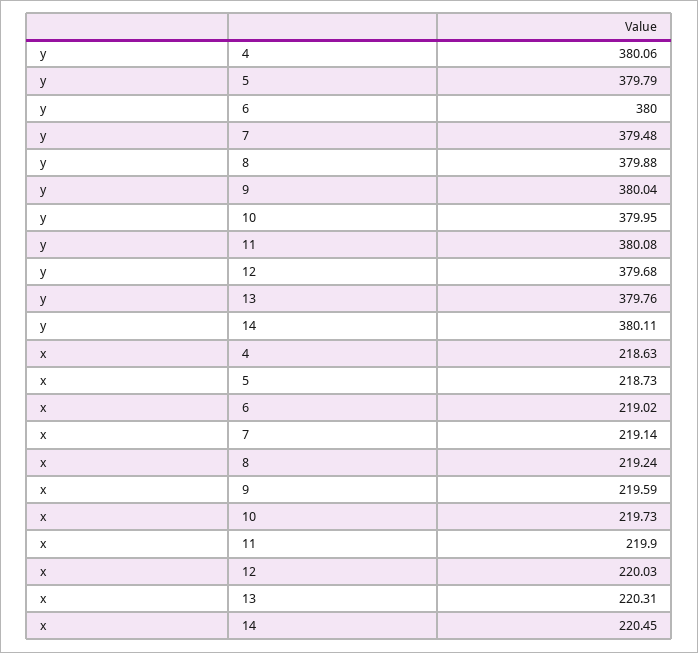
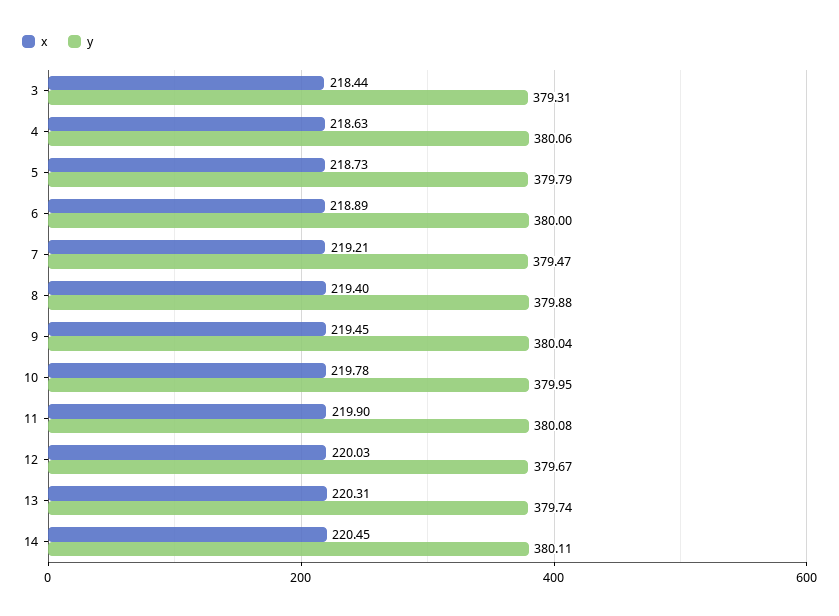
y, 7: 379.48 -> 379.47
y, 12: 379.68 -> 379.67
y, 13: 379.76 -> 379.74
x, 6: 219.02 -> 218.89
x, 7: 219.14 -> 219.21
x, 8: 219.24 -> 219.4
x, 9: 219.59 -> 219.45
x, 10: 219.73 -> 219.78
x, 3: none -> 218.44
y, 3: none -> 379.31

